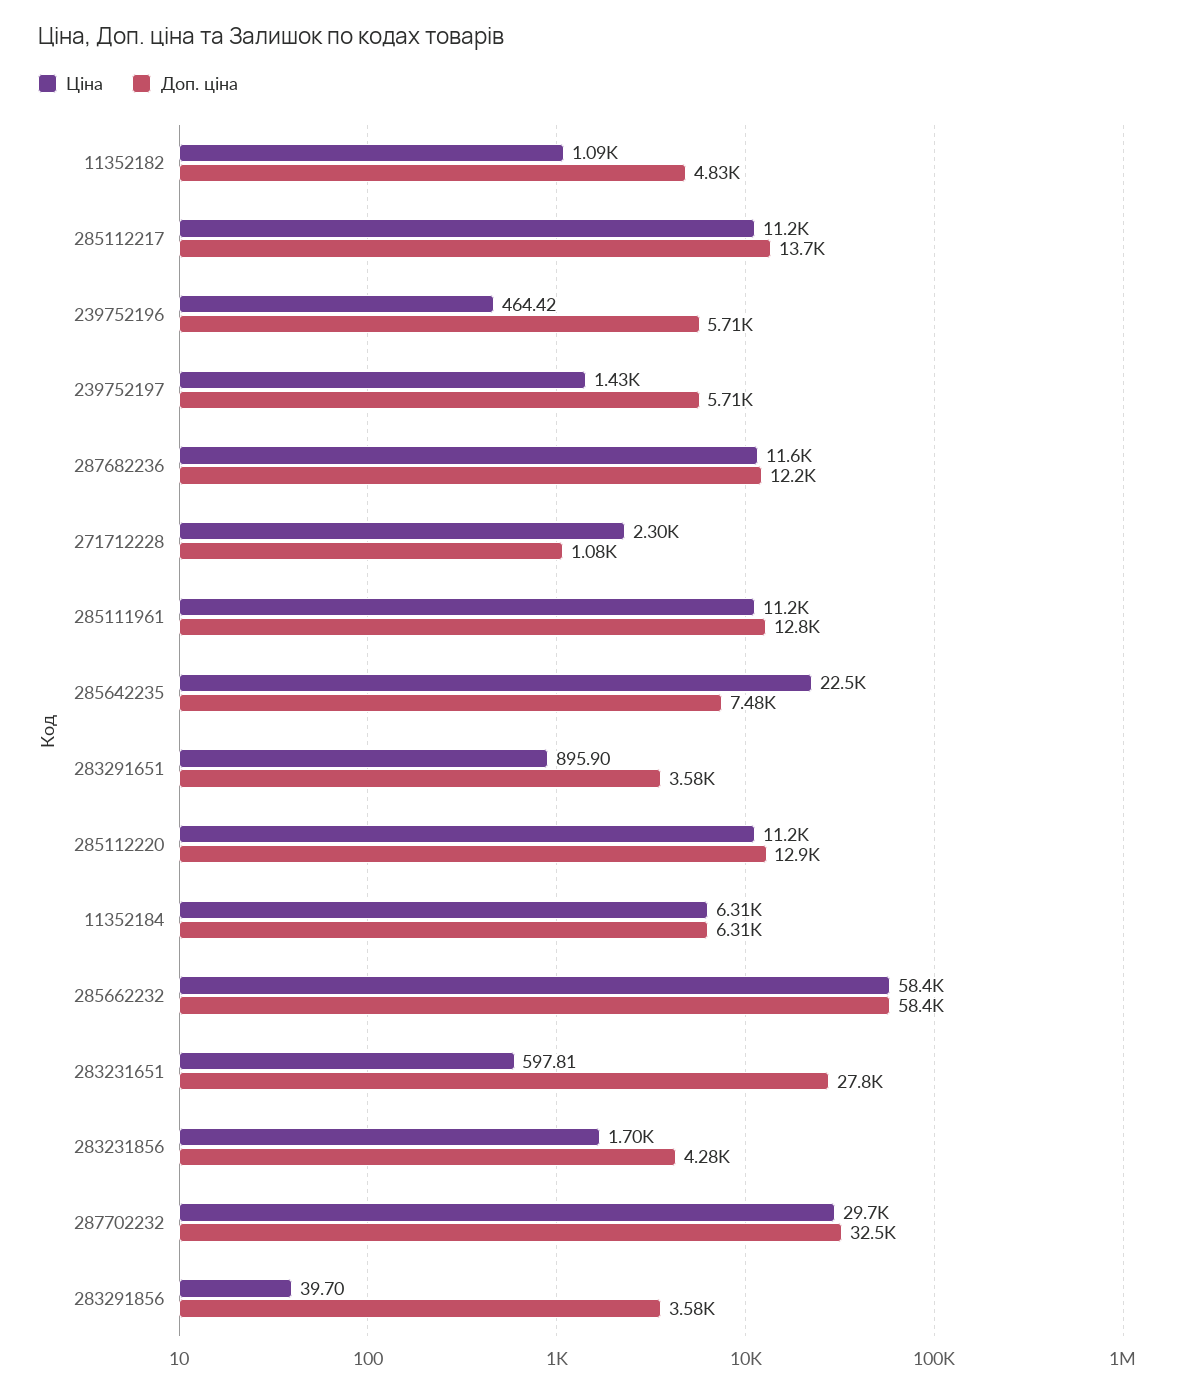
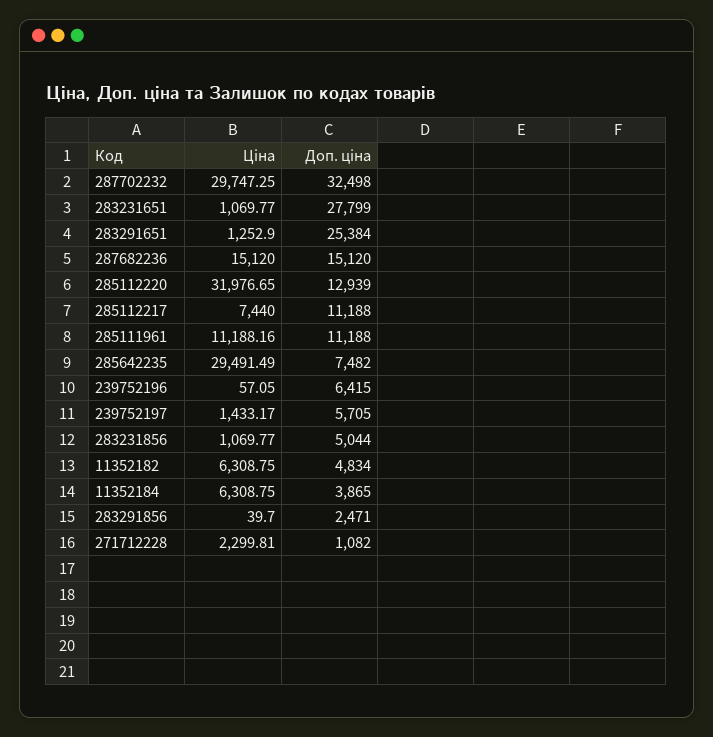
Ціна, 11352182: 1090 -> 6308.75
Ціна, 285112217: 11200 -> 7440
Доп. ціна, 285112217: 13700 -> 11188
Ціна, 239752196: 464.42 -> 57.05
Доп. ціна, 239752196: 5710 -> 6415
Ціна, 287682236: 11600 -> 15120
Доп. ціна, 287682236: 12200 -> 15120
Доп. ціна, 285111961: 12800 -> 11188
Ціна, 285642235: 22500 -> 29491.49
Ціна, 283291651: 895.9 -> 1252.9
Доп. ціна, 283291651: 3580 -> 25384
Ціна, 285112220: 11200 -> 31976.65
Доп. ціна, 11352184: 6310 -> 3865
Ціна, 285662232: 58400 -> none
Доп. ціна, 285662232: 58400 -> none
Ціна, 283231651: 597.81 -> 1069.77
Ціна, 283231856: 1700 -> 1069.77
Доп. ціна, 283231856: 4280 -> 5044
Доп. ціна, 283291856: 3580 -> 2471

